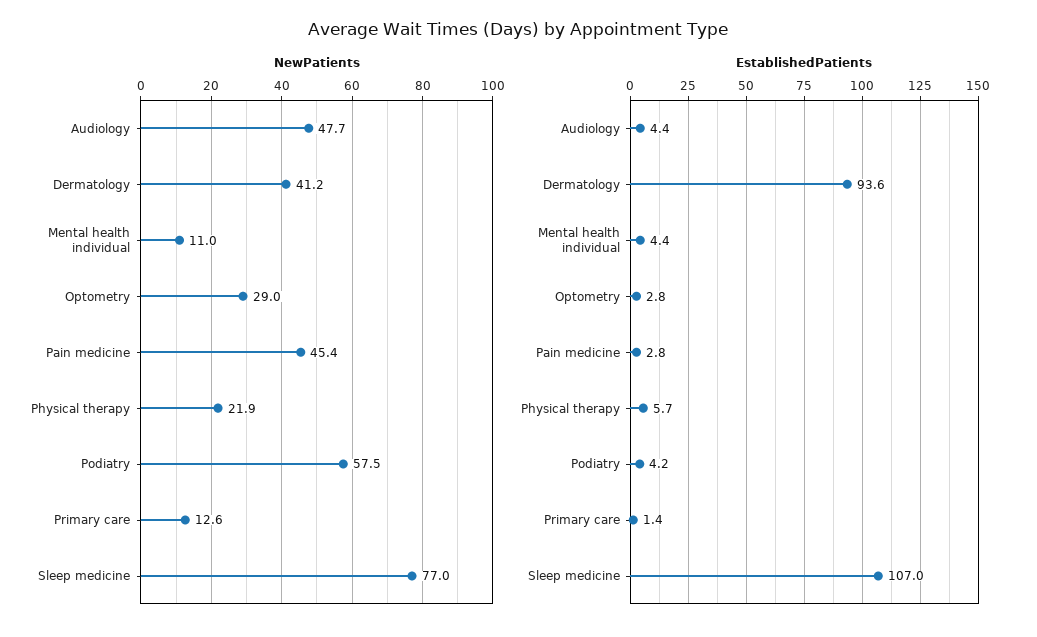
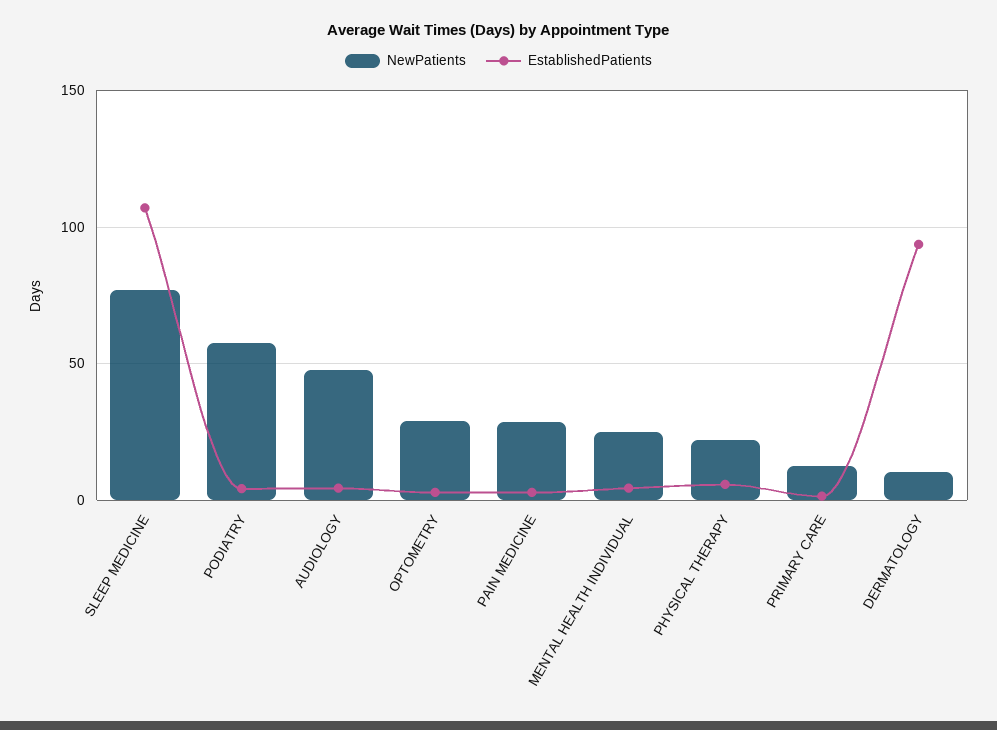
NewPatients, Dermatology: 41.2 -> 10
NewPatients, Mental health individual: 11 -> 25
NewPatients, Pain medicine: 45.4 -> 30

